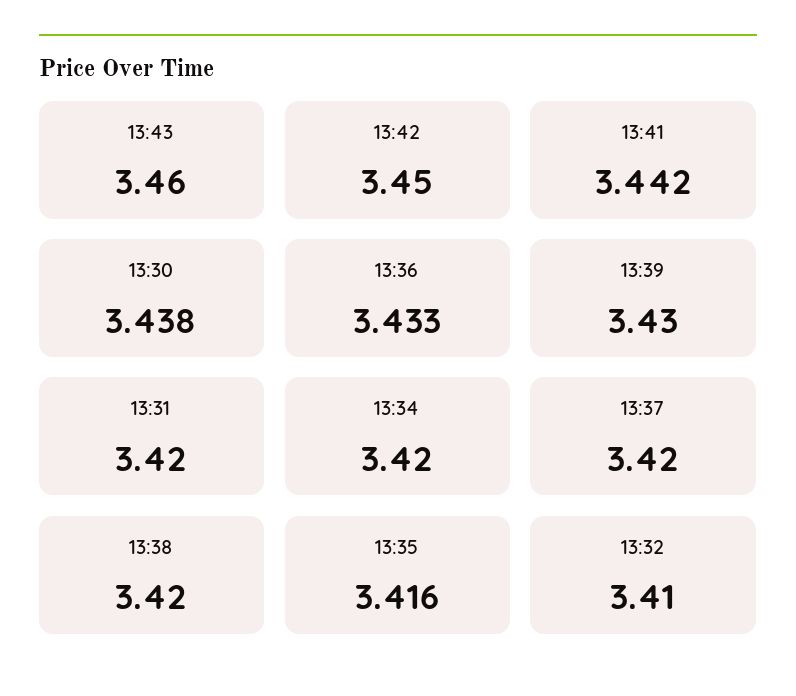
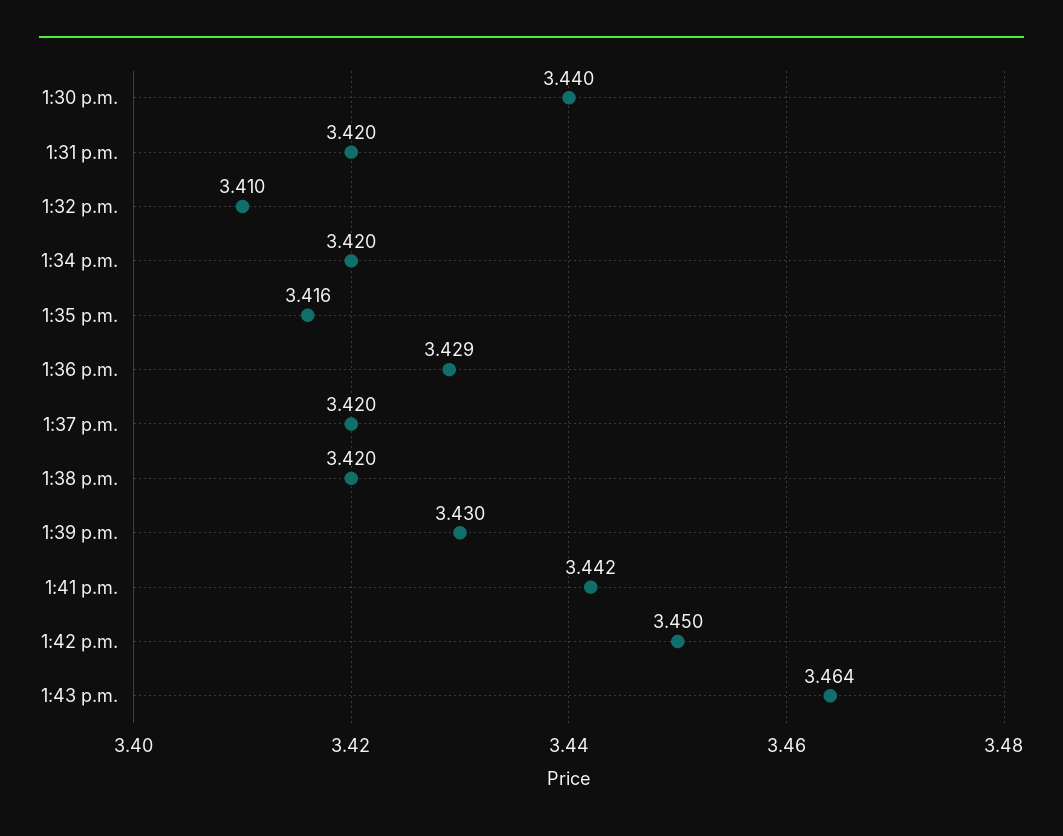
13:43: 3.46 -> 3.464
13:30: 3.438 -> 3.44
13:36: 3.433 -> 3.429

